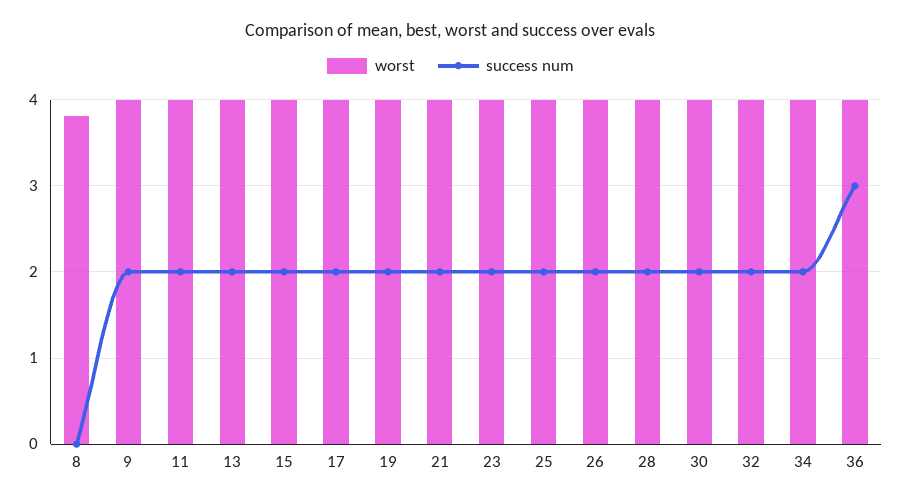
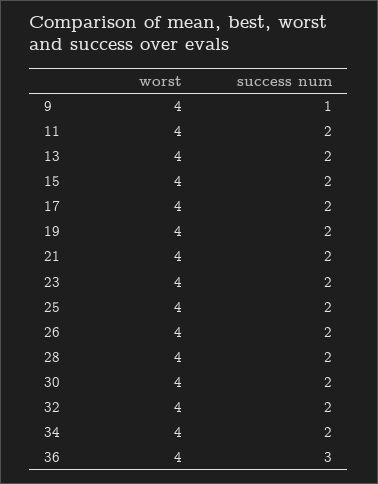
worst, 8: 3.8 -> none
success num, 8: 0 -> none
success num, 9: 2 -> 1

